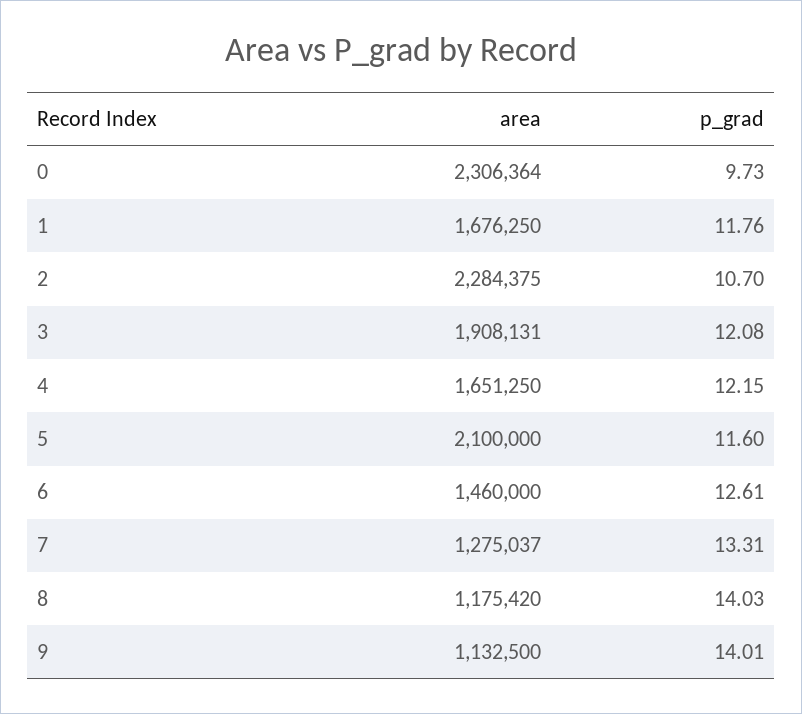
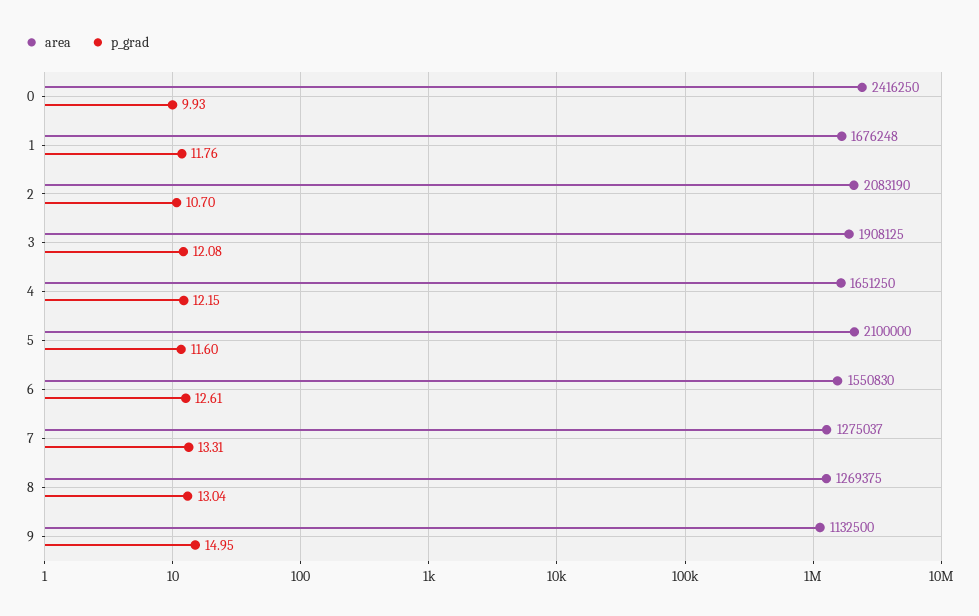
area, 0: 2306364 -> 2416250
p_grad, 0: 9.73 -> 9.93
area, 1: 1676250 -> 1676248
area, 2: 2284375 -> 2083190
area, 3: 1908131 -> 1908125
area, 6: 1460000 -> 1550830
area, 8: 1175420 -> 1269375
p_grad, 8: 14.03 -> 13.04
p_grad, 9: 14.01 -> 14.95

